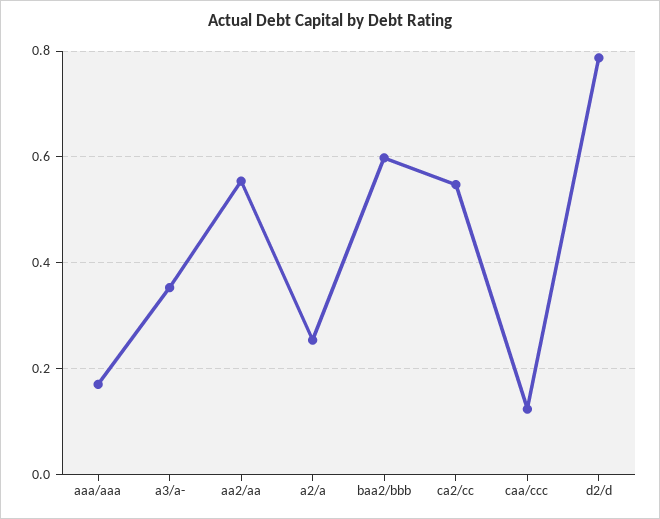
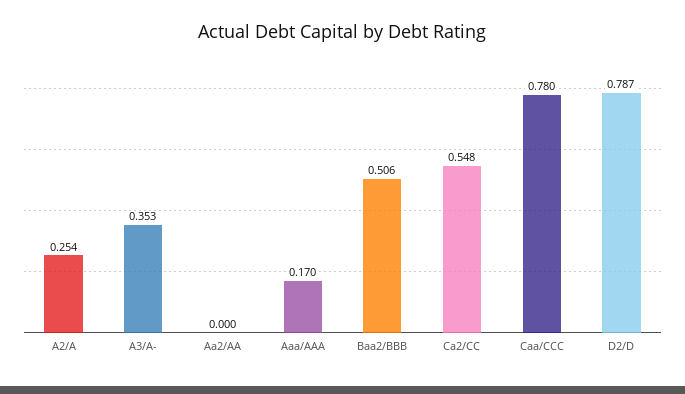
aa2/aa: 0.56 -> 0
baa2/bbb: 0.6 -> 0.506
caa/ccc: 0.12 -> 0.78

